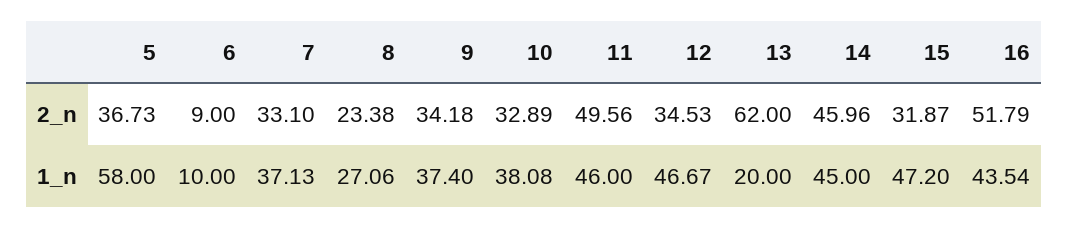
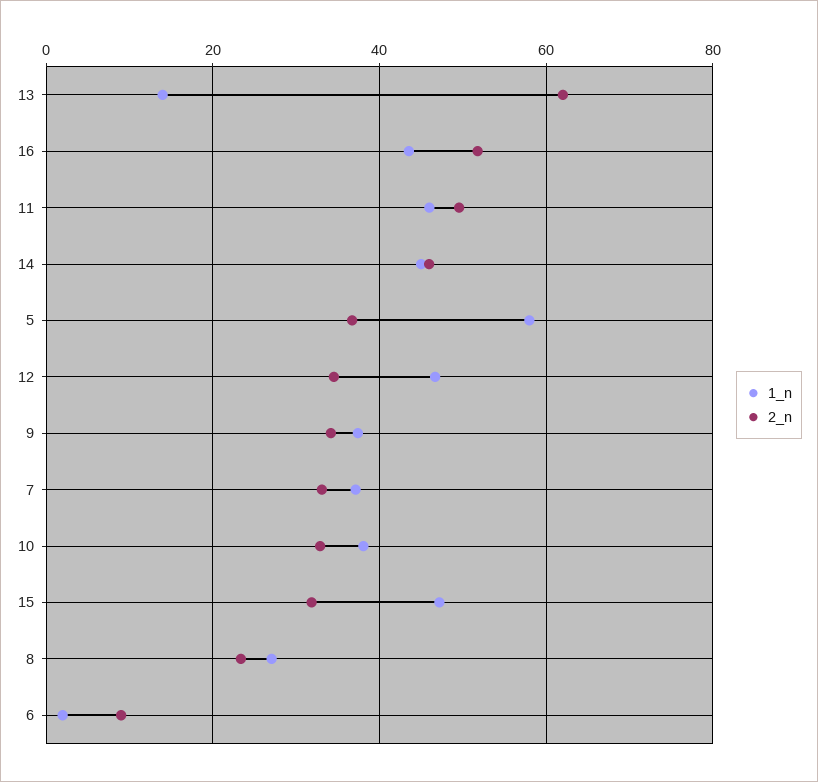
1_n, 6: 10 -> 2
1_n, 13: 20 -> 14

